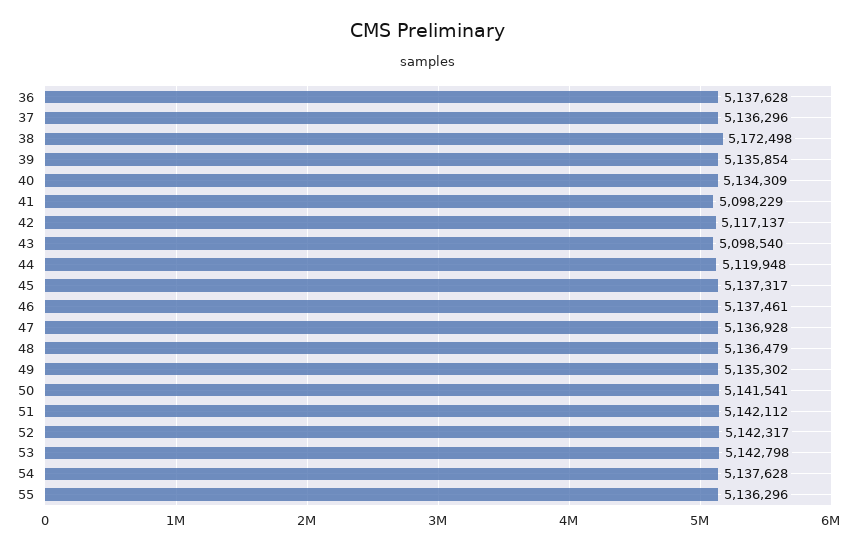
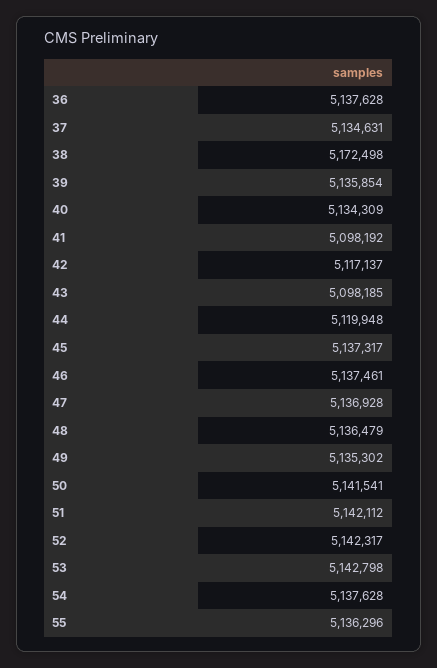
37: 5136296 -> 5134631
41: 5098229 -> 5098192
43: 5098540 -> 5098185

